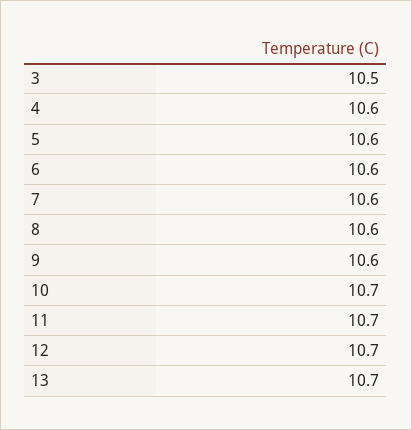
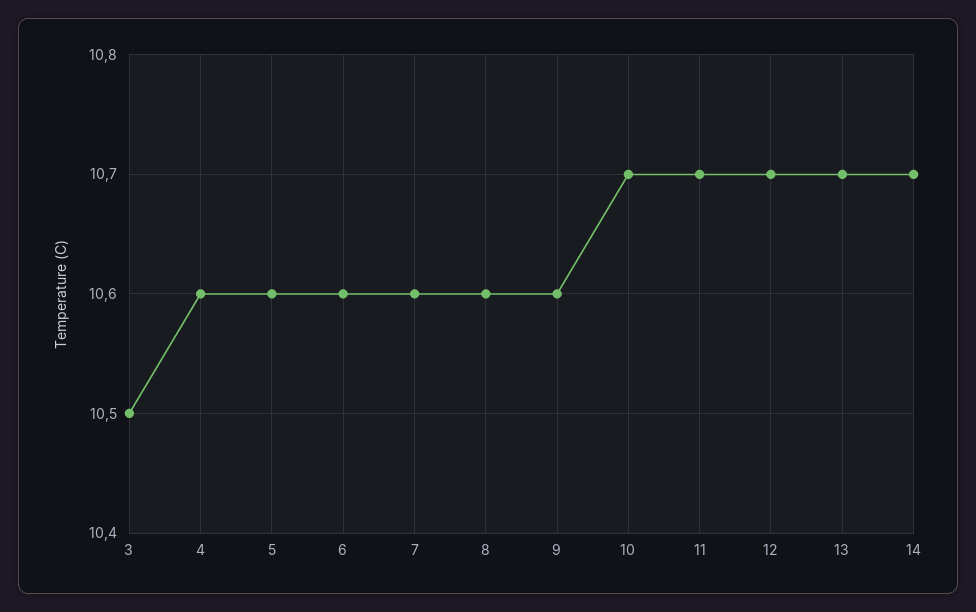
14: none -> 10.7

